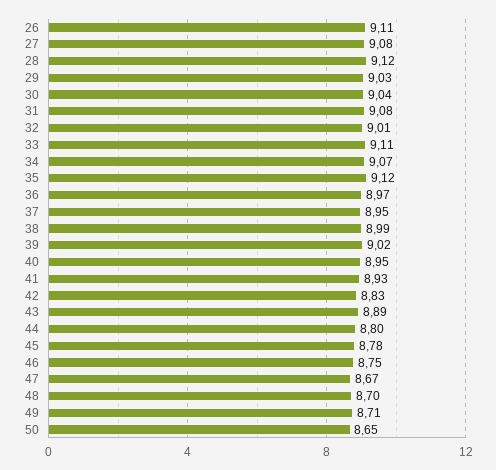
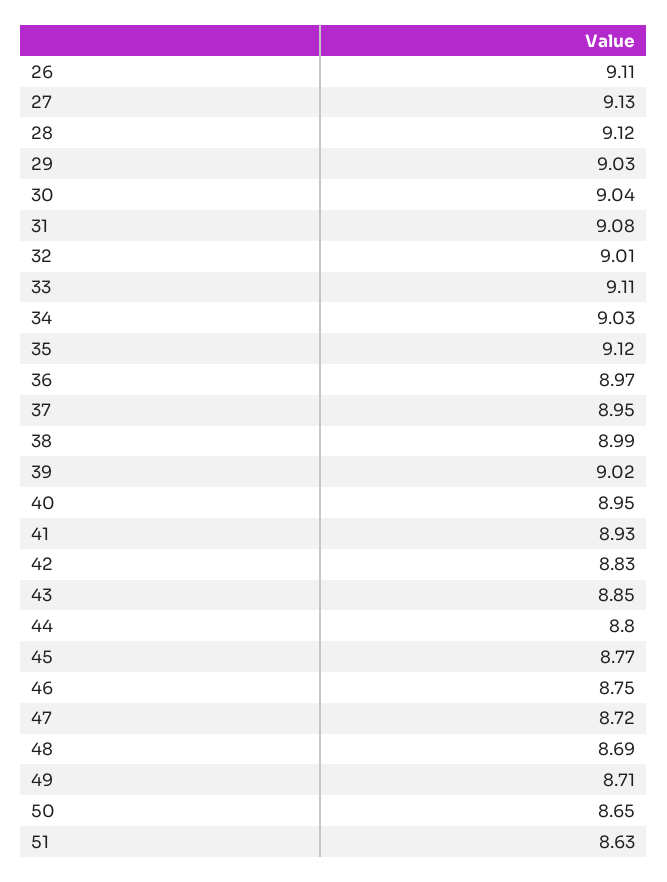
27: 9.08 -> 9.13
34: 9.07 -> 9.03
43: 8.89 -> 8.85
45: 8.78 -> 8.77
47: 8.67 -> 8.72
48: 8.7 -> 8.69
51: none -> 8.63

